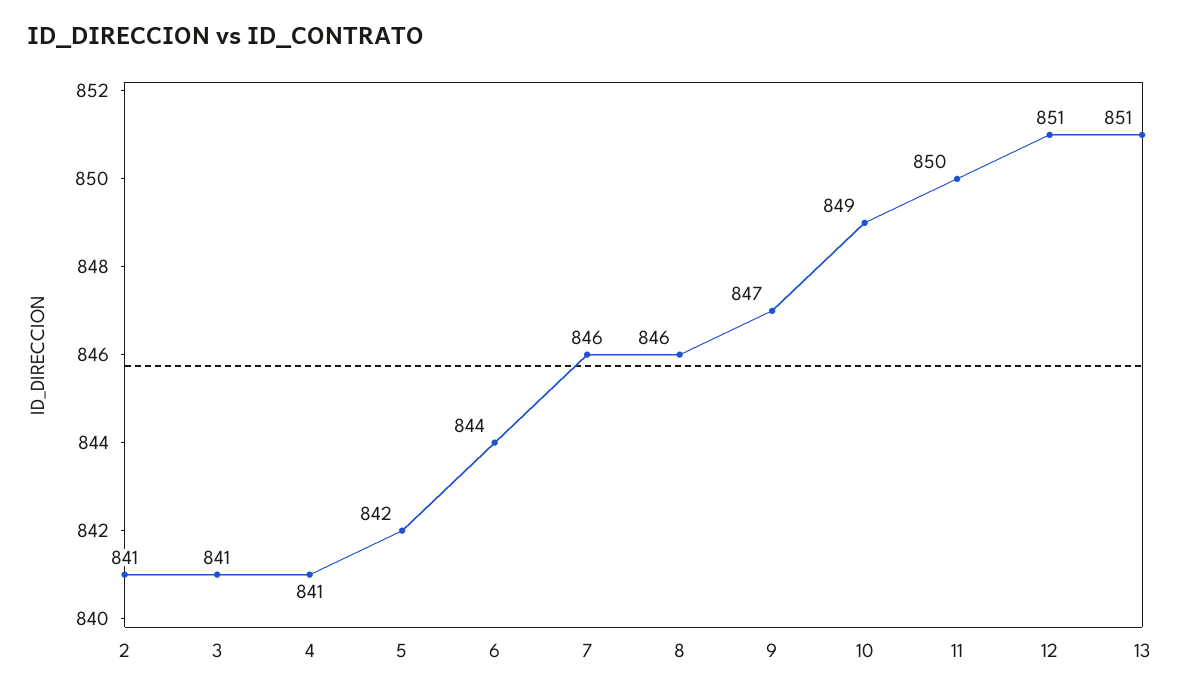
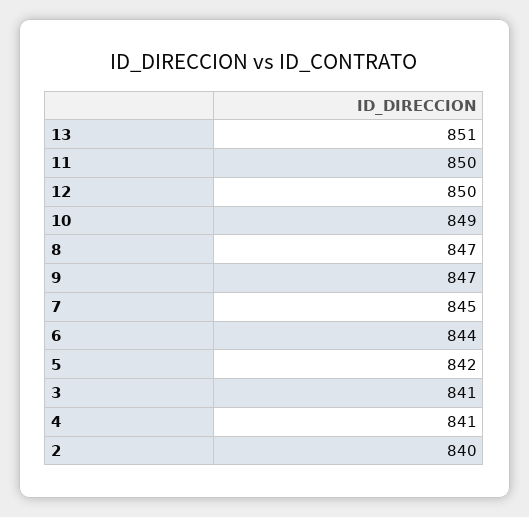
2: 841 -> 840
7: 846 -> 845
8: 846 -> 847
12: 851 -> 850

